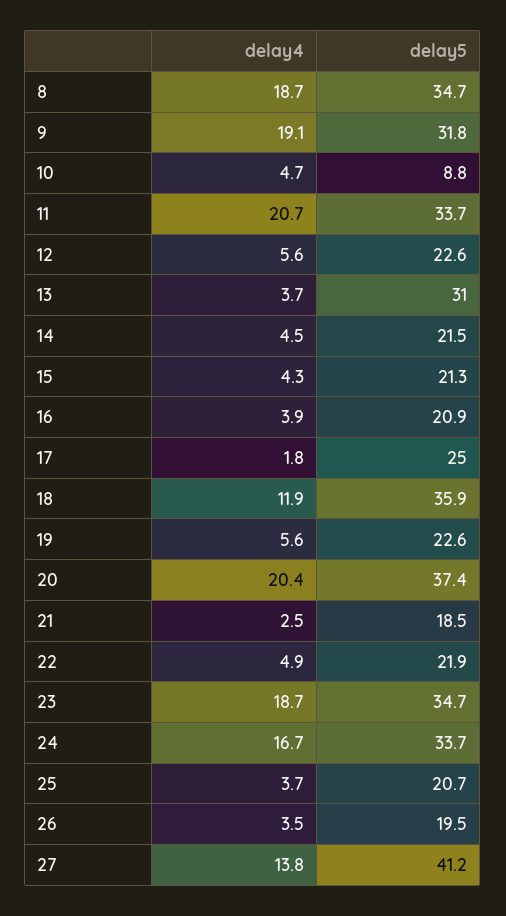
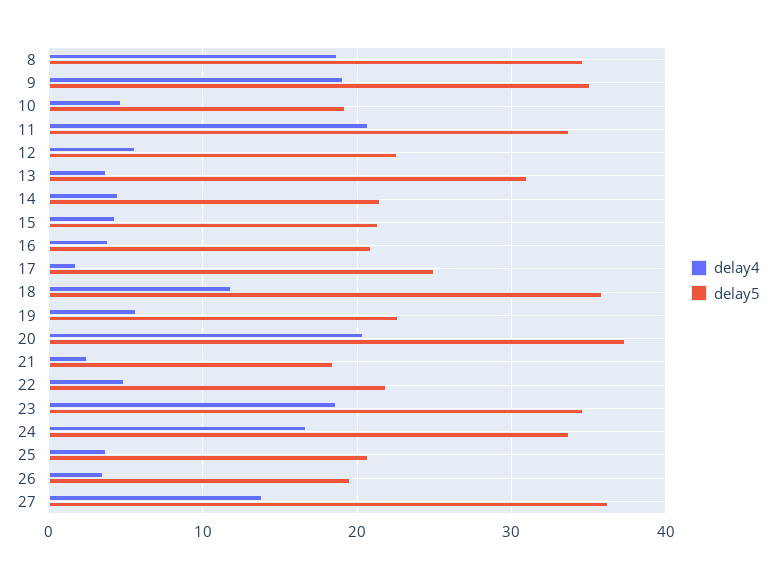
delay5, 9: 31.8 -> 35
delay5, 10: 8.8 -> 19
delay5, 27: 41.2 -> 36

